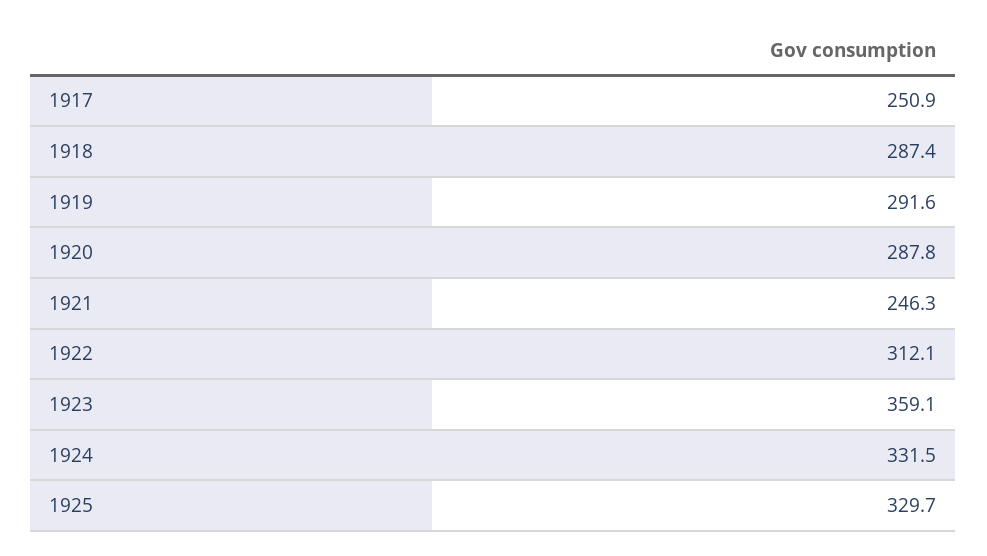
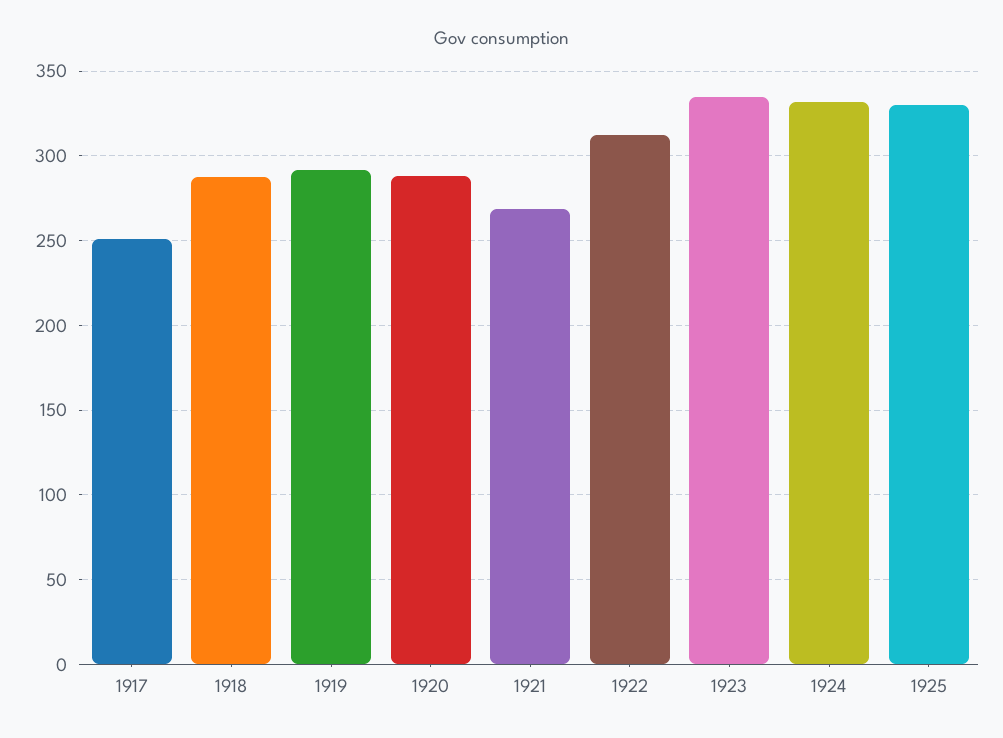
1921: 246.3 -> 270
1923: 359.1 -> 335

